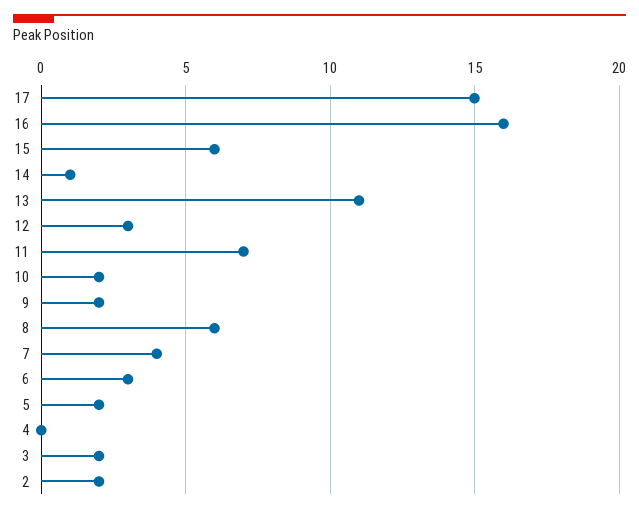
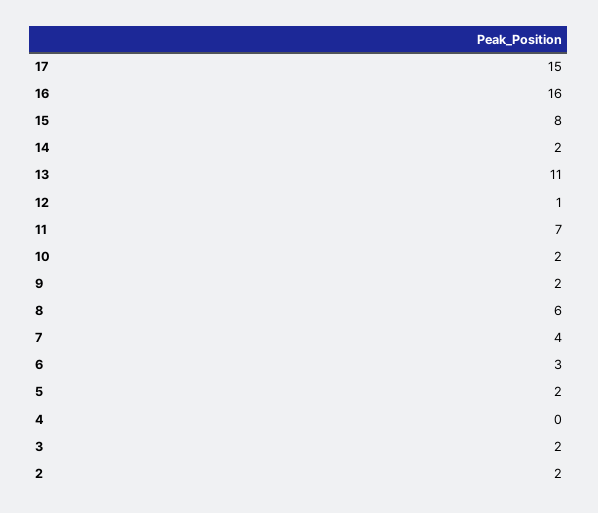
15: 6 -> 8
14: 1 -> 2
12: 3 -> 1

